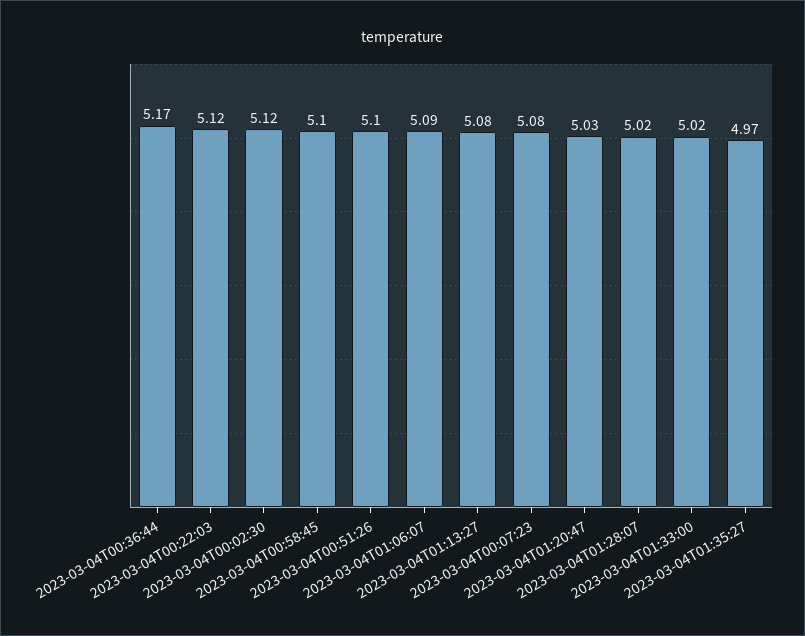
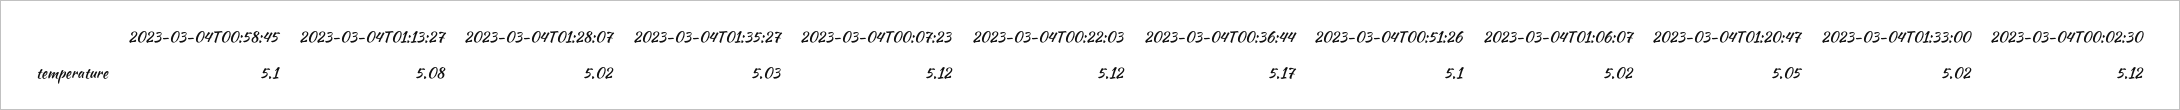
2023-03-04T01:06:07: 5.09 -> 5.02
2023-03-04T00:07:23: 5.08 -> 5.12
2023-03-04T01:20:47: 5.03 -> 5.05
2023-03-04T01:35:27: 4.97 -> 5.03

